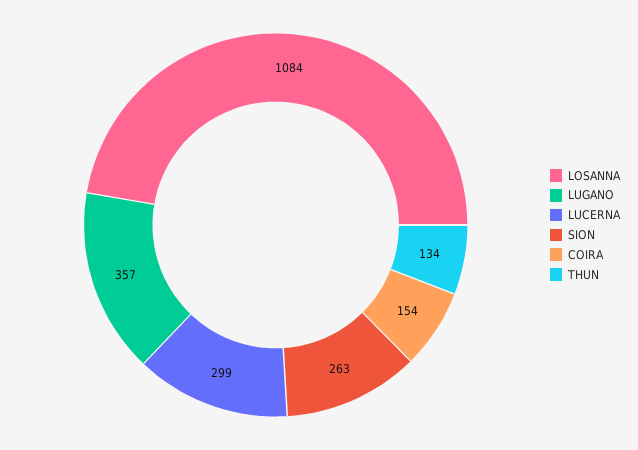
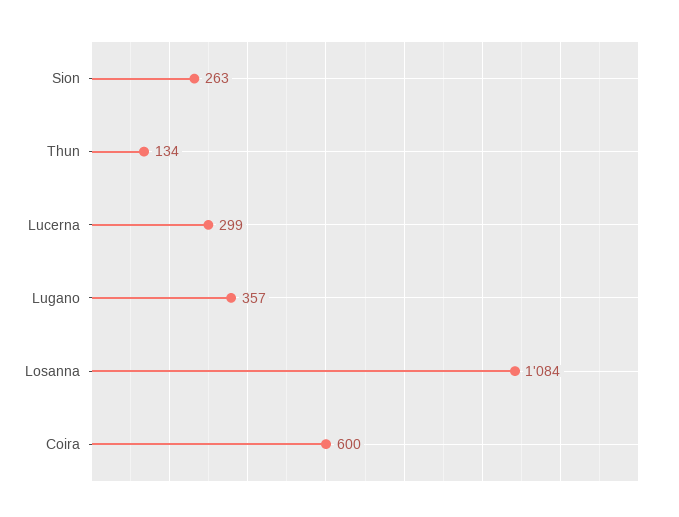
COIRA: 154 -> 600

